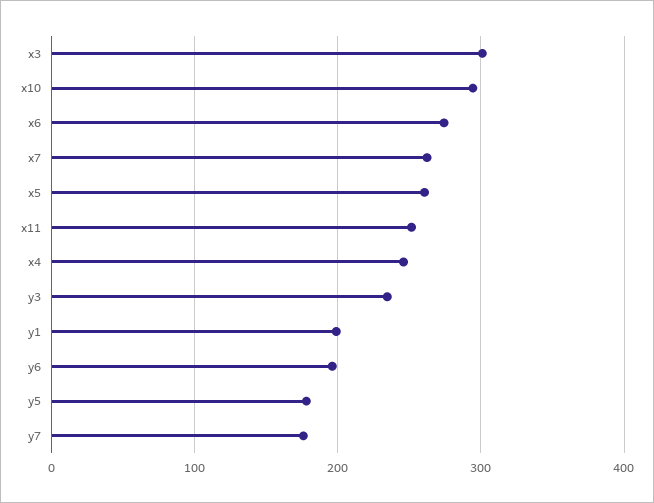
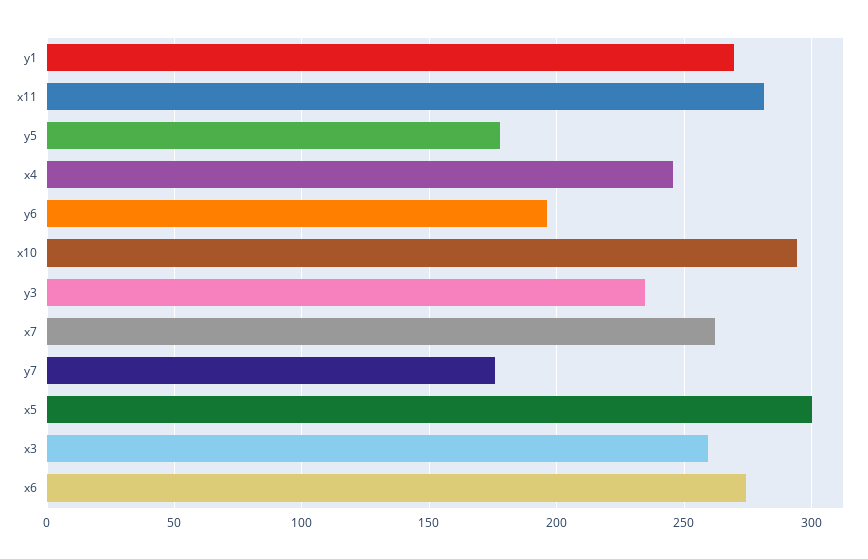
x3: 300 -> 260
x5: 260 -> 300
x11: 250 -> 280
y1: 200 -> 270

